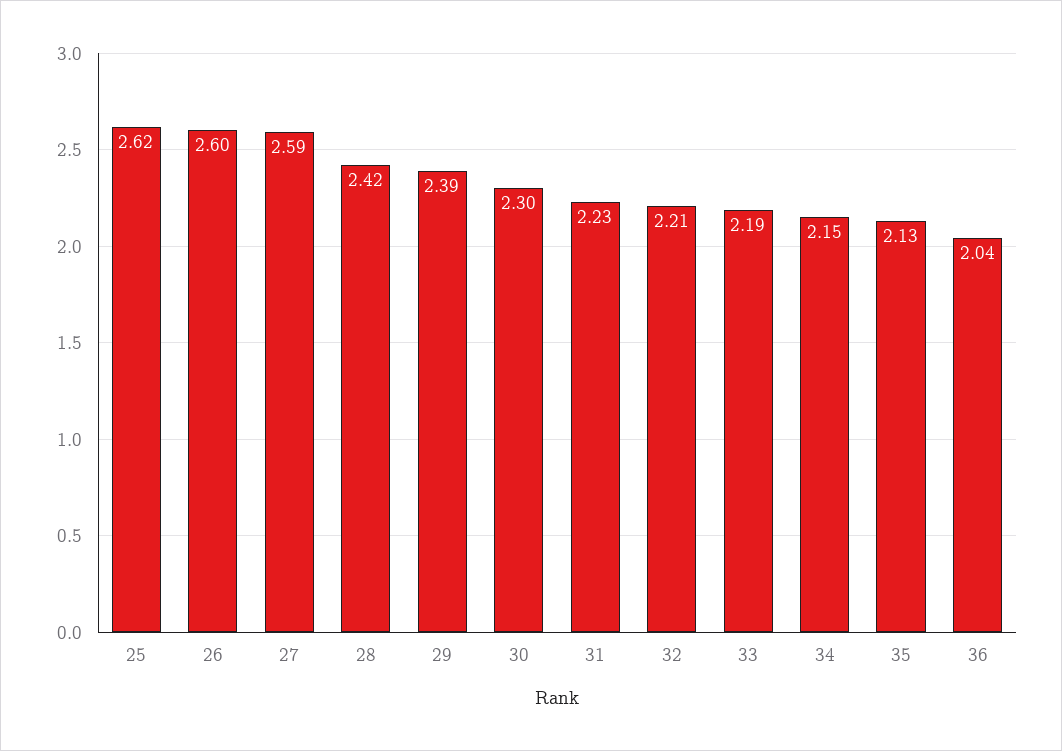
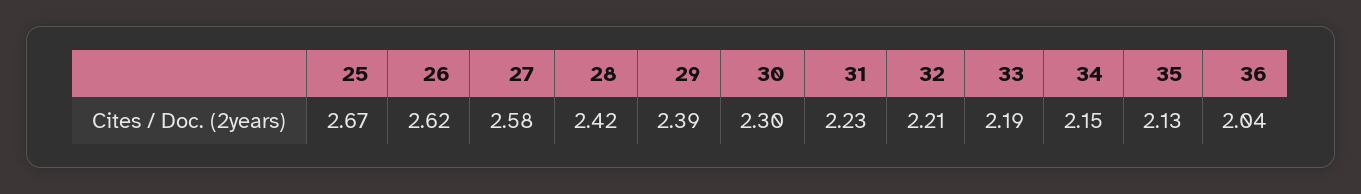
25: 2.62 -> 2.67
26: 2.6 -> 2.62
27: 2.59 -> 2.58

